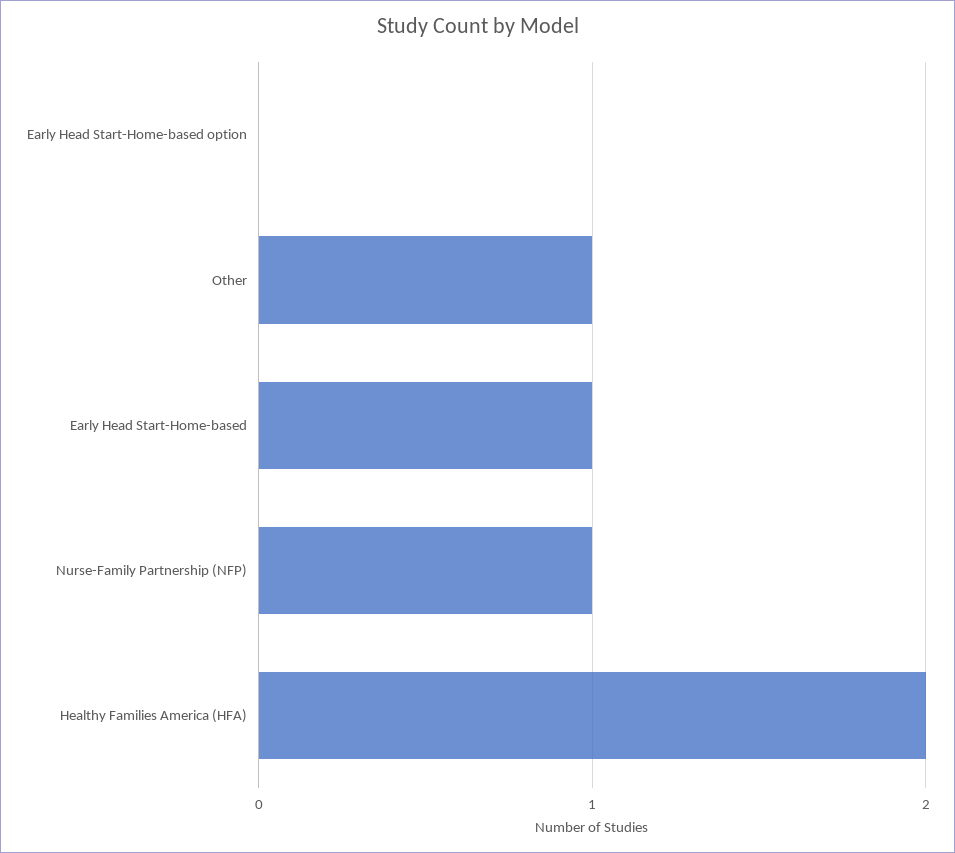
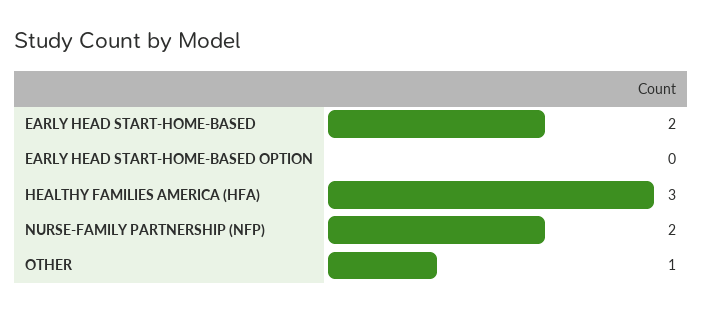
Early Head Start-Home-based: 1 -> 2
Nurse-Family Partnership (NFP): 1 -> 2
Healthy Families America (HFA): 2 -> 3

